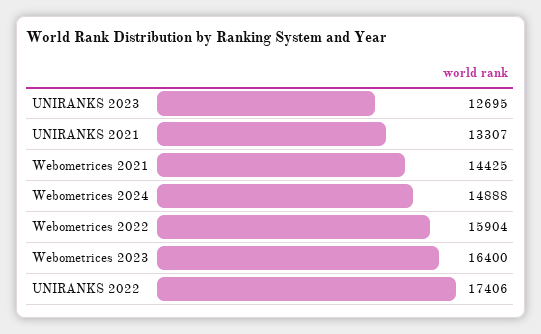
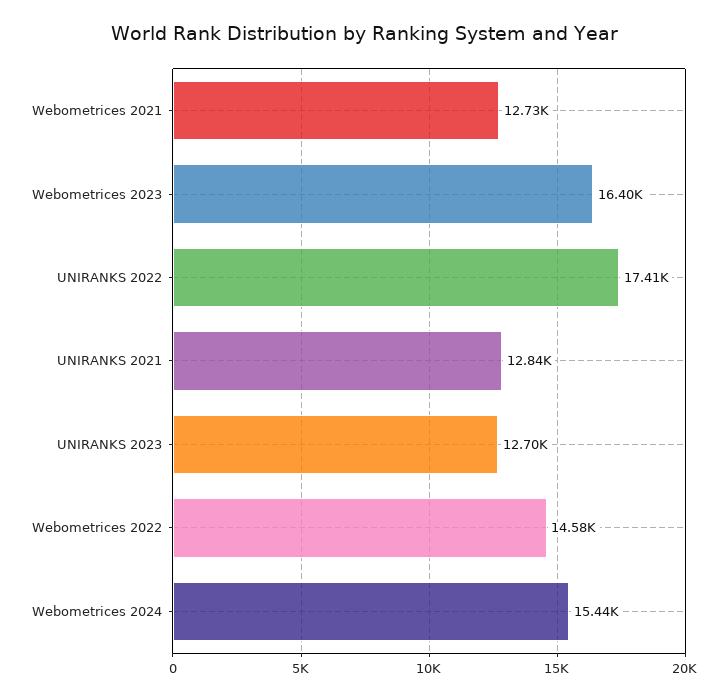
UNIRANKS 2021: 13307 -> 12840
Webometrices 2021: 14425 -> 12730
Webometrices 2024: 14888 -> 15440
Webometrices 2022: 15904 -> 14580

